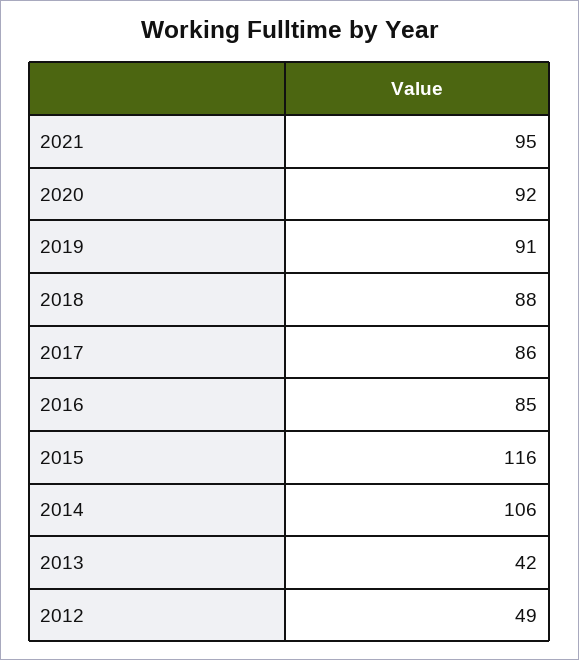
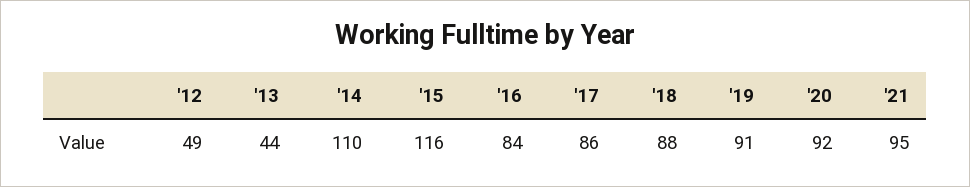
2016: 85 -> 84
2014: 106 -> 110
2013: 42 -> 44

